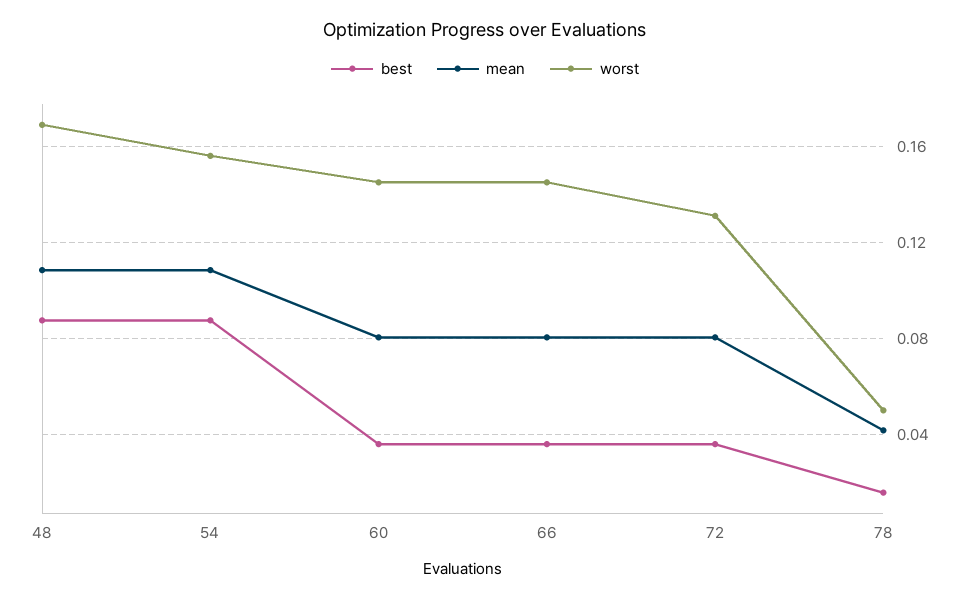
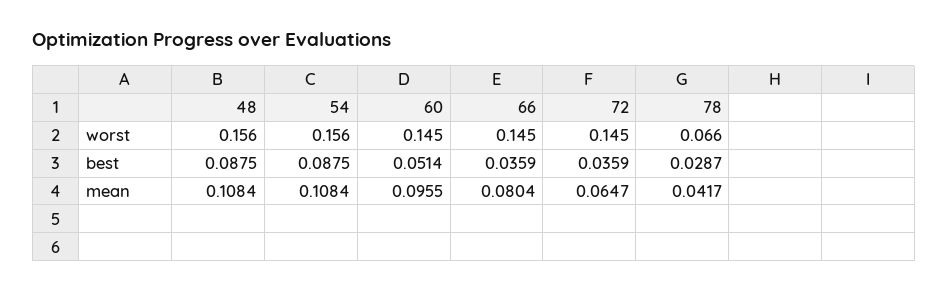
worst, 48: 0.17 -> 0.156
best, 60: 0.035 -> 0.0514
mean, 60: 0.08 -> 0.0955
mean, 72: 0.08 -> 0.0647
worst, 72: 0.13 -> 0.145
best, 78: 0.015 -> 0.0287
worst, 78: 0.05 -> 0.066

